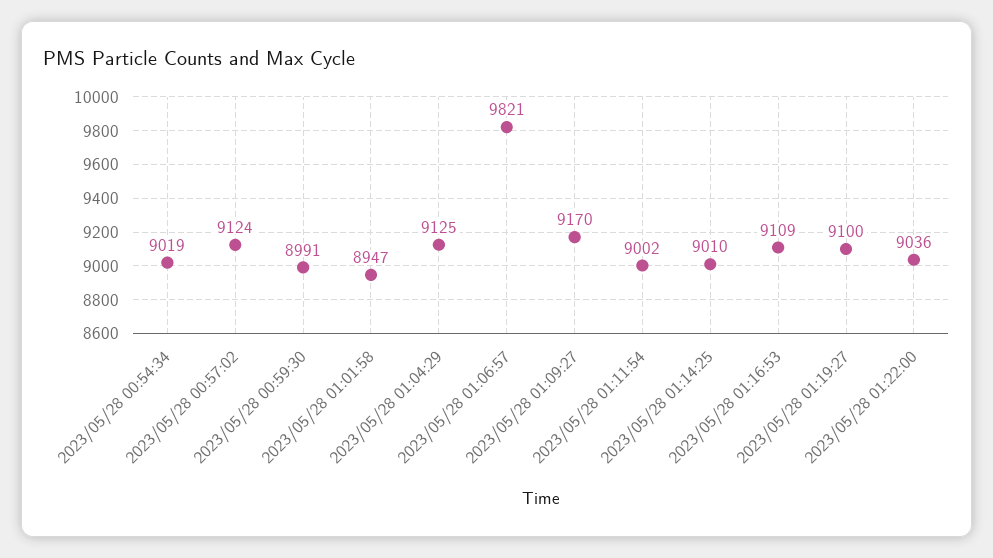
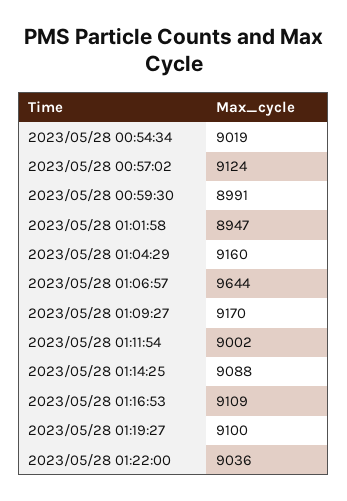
2023/05/28 01:04:29: 9125 -> 9160
2023/05/28 01:06:57: 9821 -> 9644
2023/05/28 01:14:25: 9010 -> 9088

